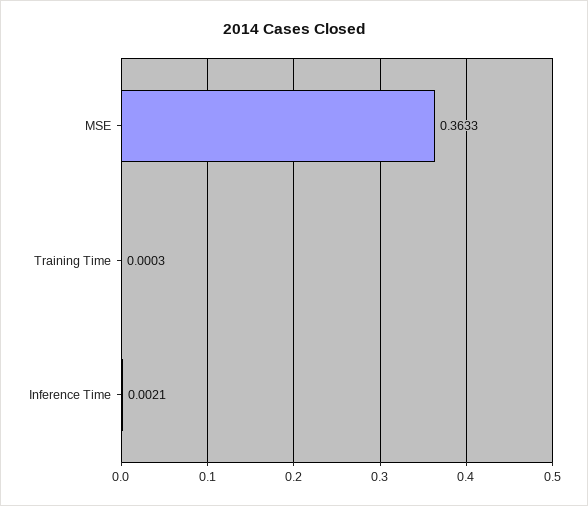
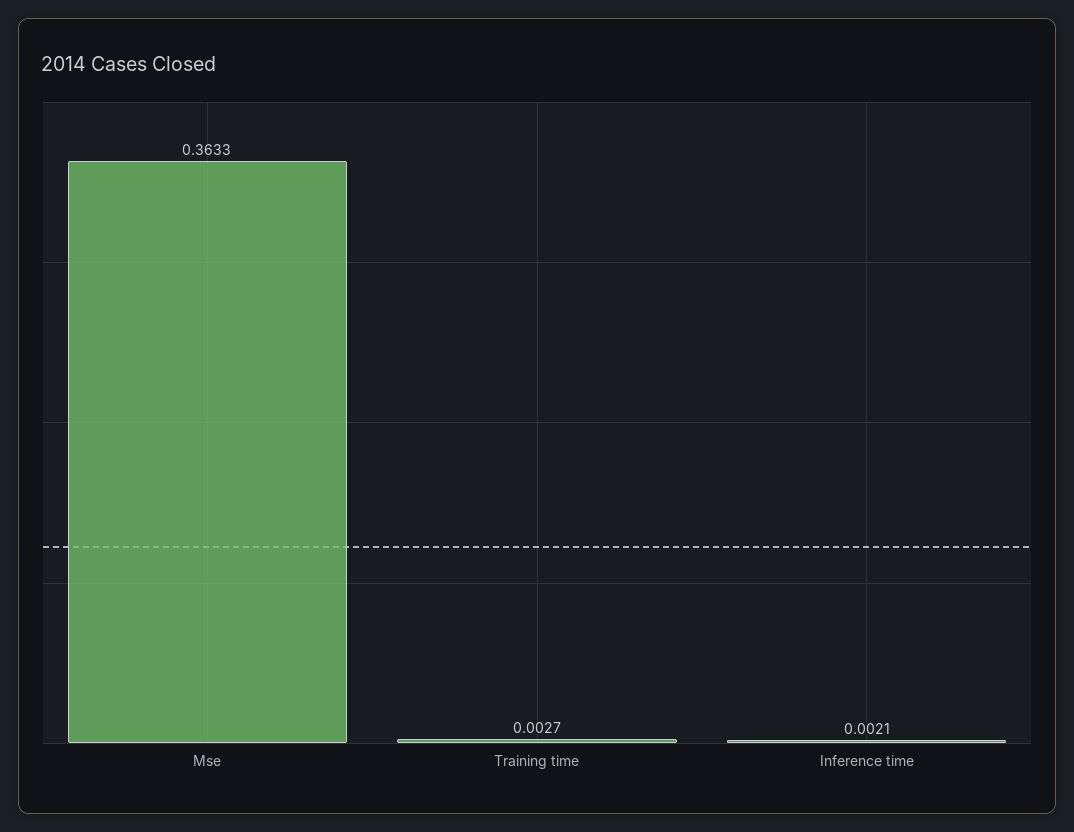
Training Time: 0.0003 -> 0.0027

